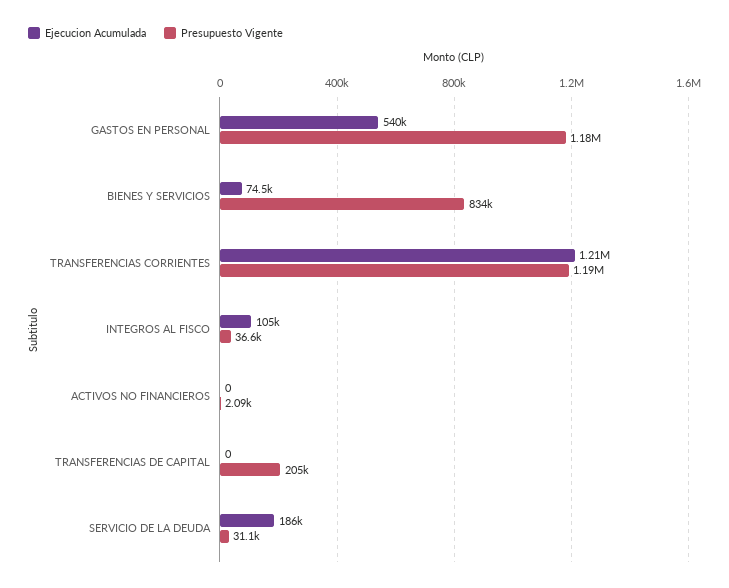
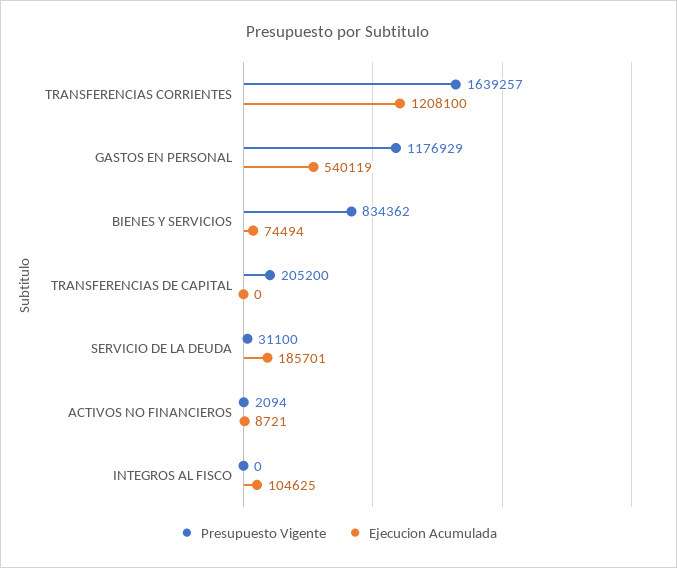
Presupuesto Vigente, TRANSFERENCIAS CORRIENTES: 1190000 -> 1639257
Presupuesto Vigente, INTEGROS AL FISCO: 36600 -> 0
Ejecucion Acumulada, ACTIVOS NO FINANCIEROS: 0 -> 8721

